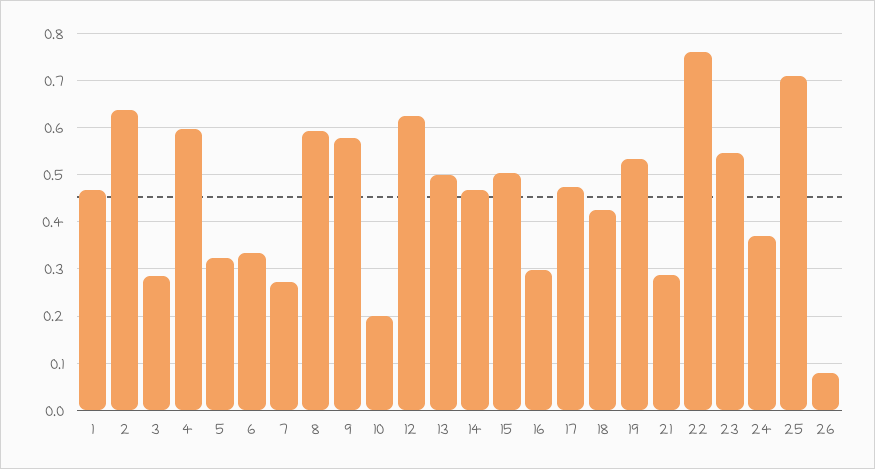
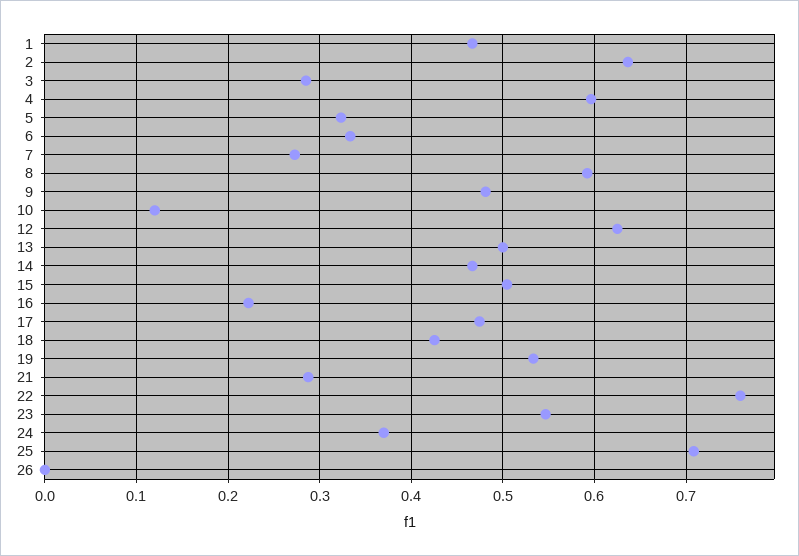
9: 0.58 -> 0.48
10: 0.2 -> 0.12
16: 0.3 -> 0.22
26: 0.08 -> 0

